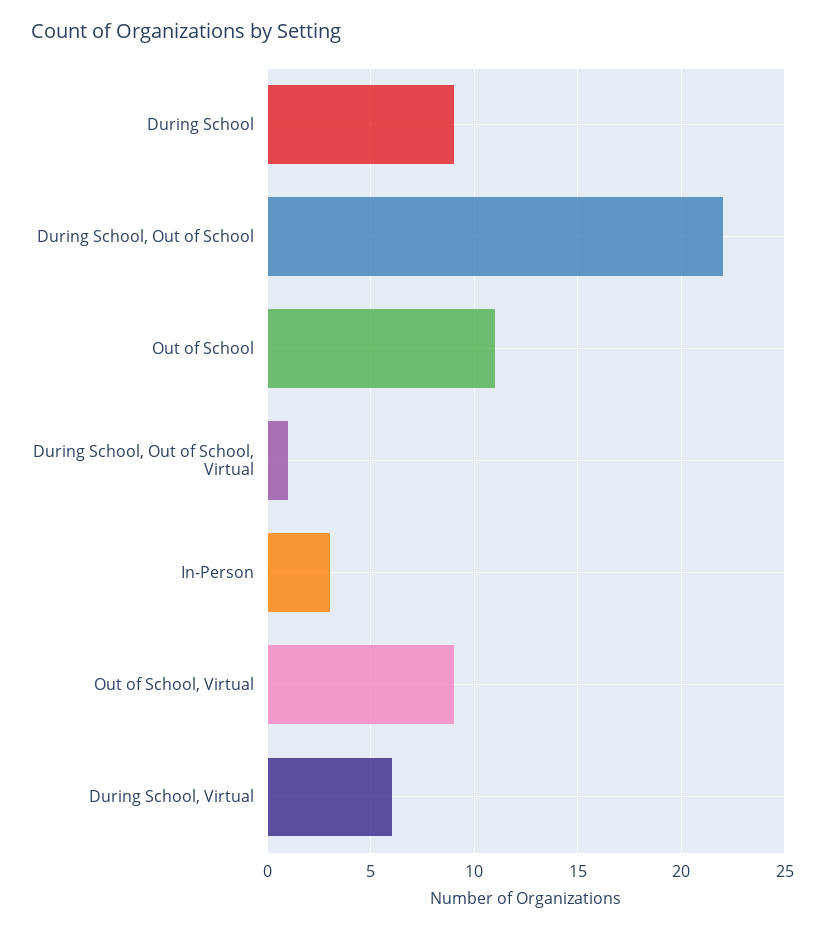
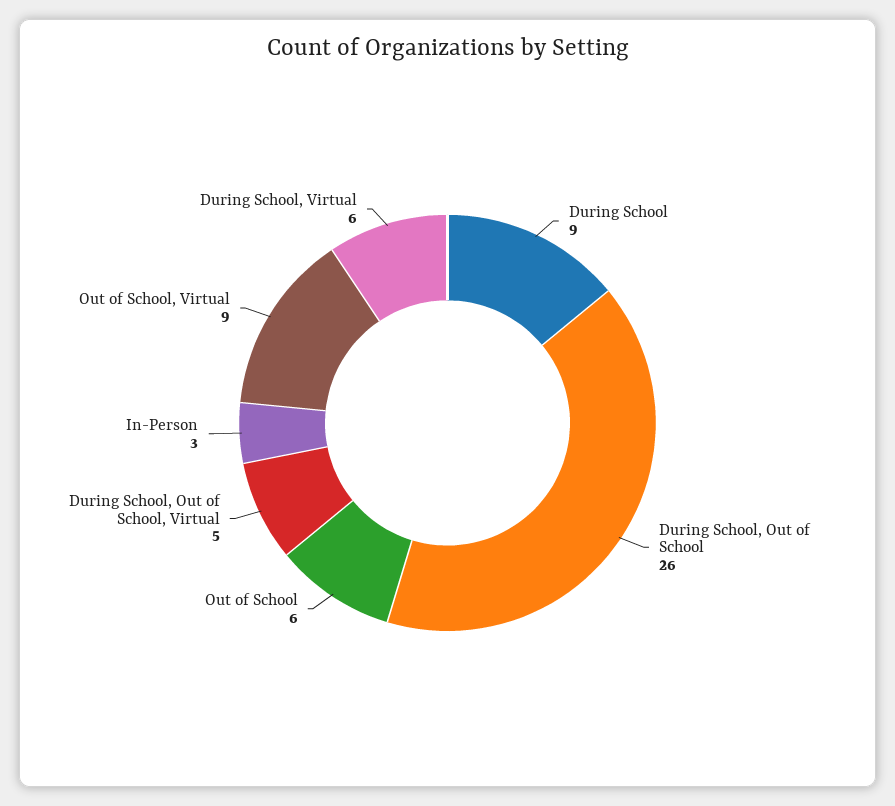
During School, Out of School: 22 -> 26
Out of School: 11 -> 6
During School, Out of School, Virtual: 1 -> 5

